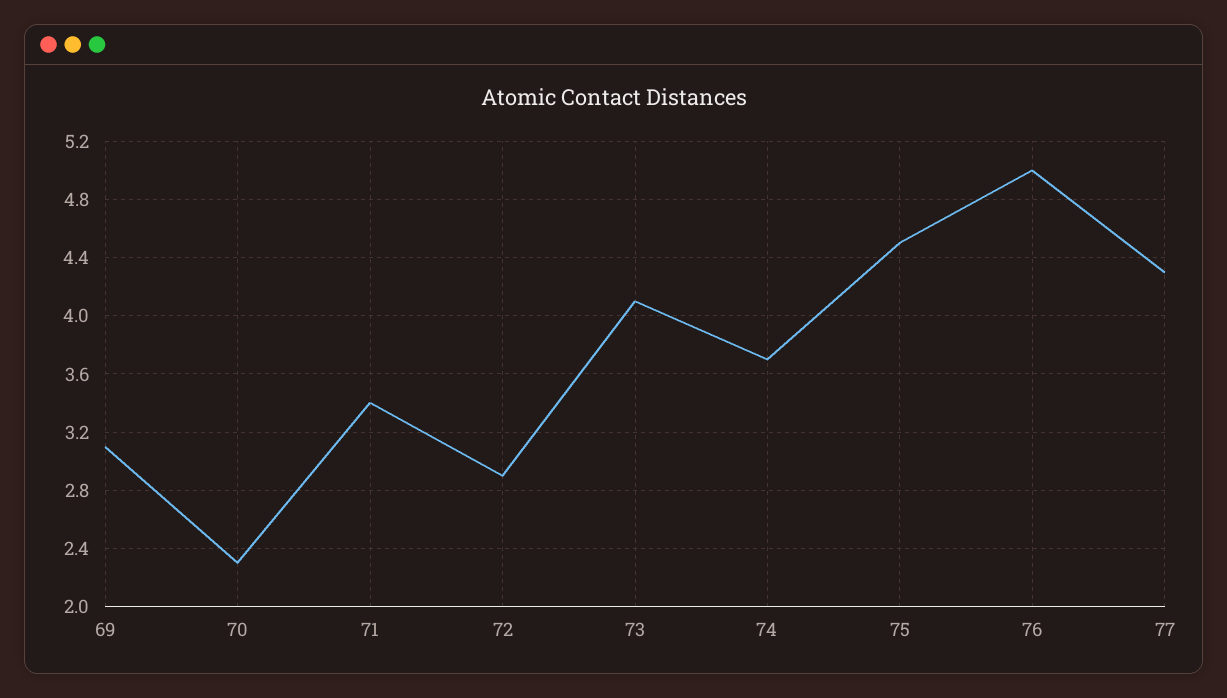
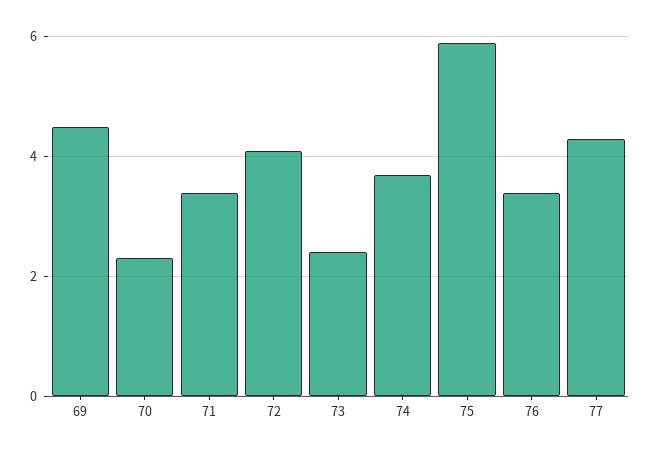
69: 3.1 -> 4.5
72: 2.9 -> 4
73: 4.1 -> 2.5
75: 4.5 -> 6
76: 5 -> 3.5

